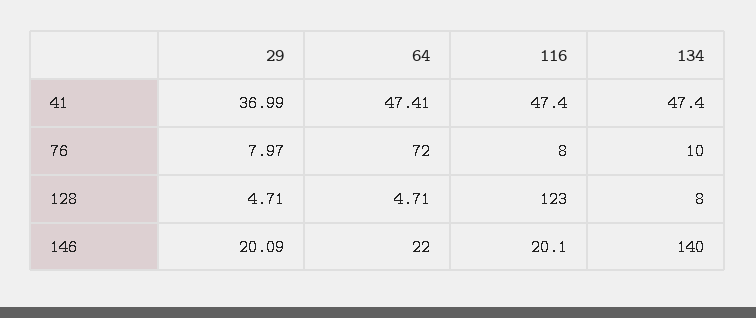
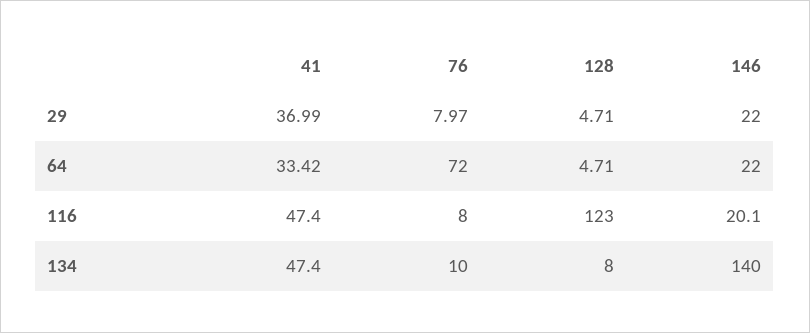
64, 41: 47.41 -> 33.42
29, 146: 20.09 -> 22

